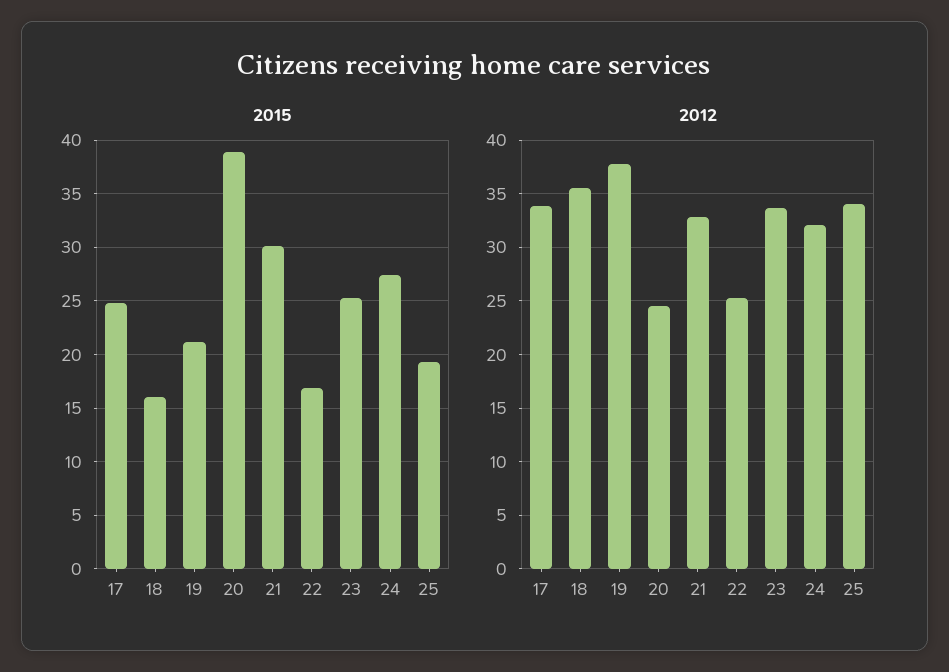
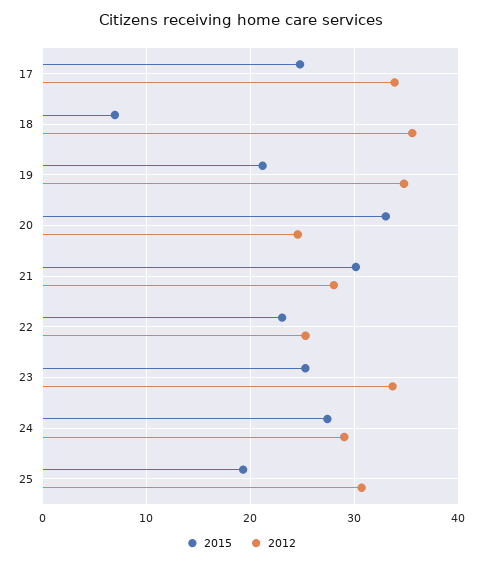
2015, 18: 16 -> 7
2015, 20: 39 -> 33
2015, 22: 17 -> 23
2012, 19: 38 -> 35
2012, 21: 33 -> 28
2012, 24: 32 -> 29
2012, 25: 34 -> 31

